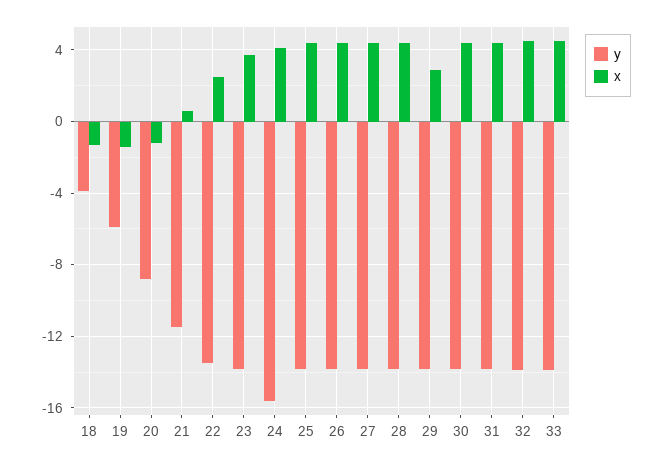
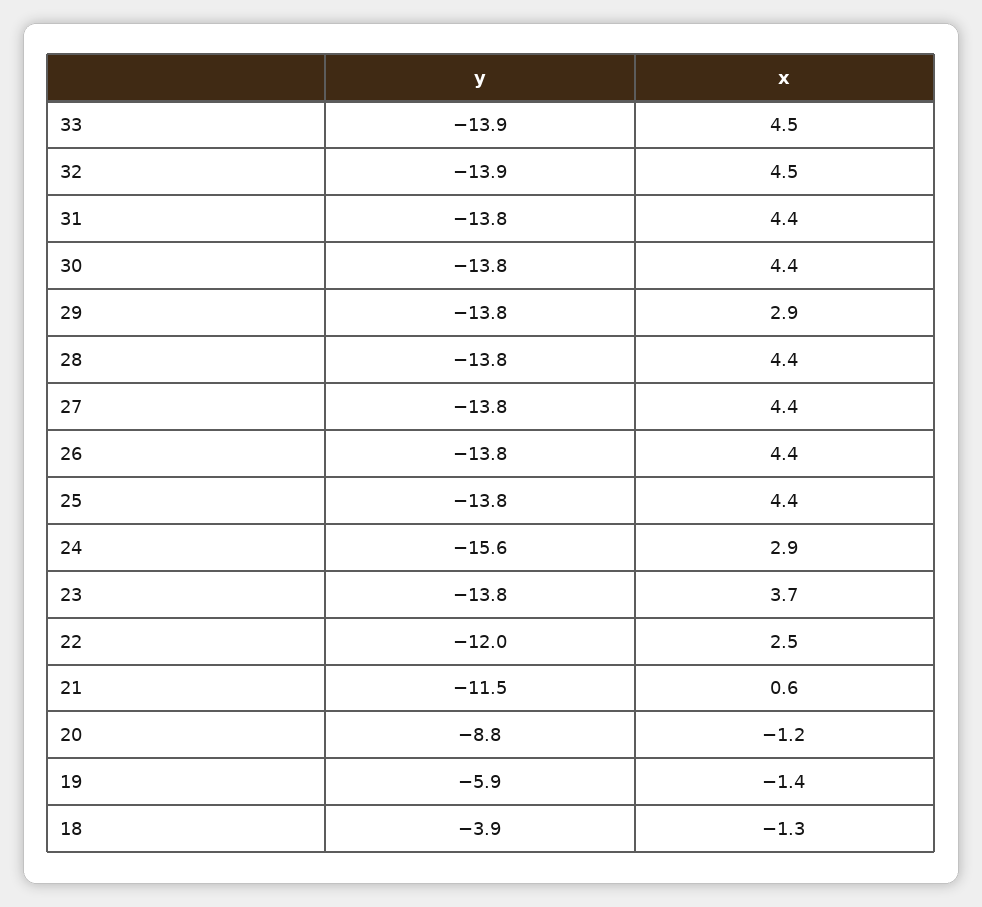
y, 22: -13.5 -> -12
x, 24: 4 -> 2.9

